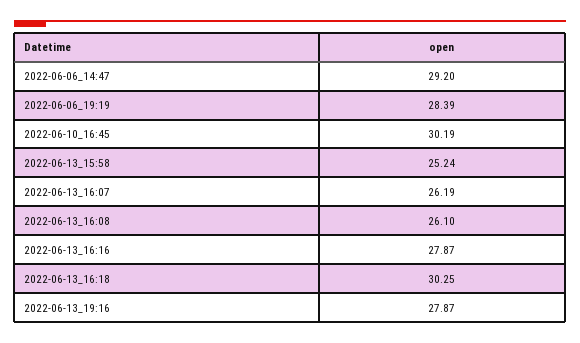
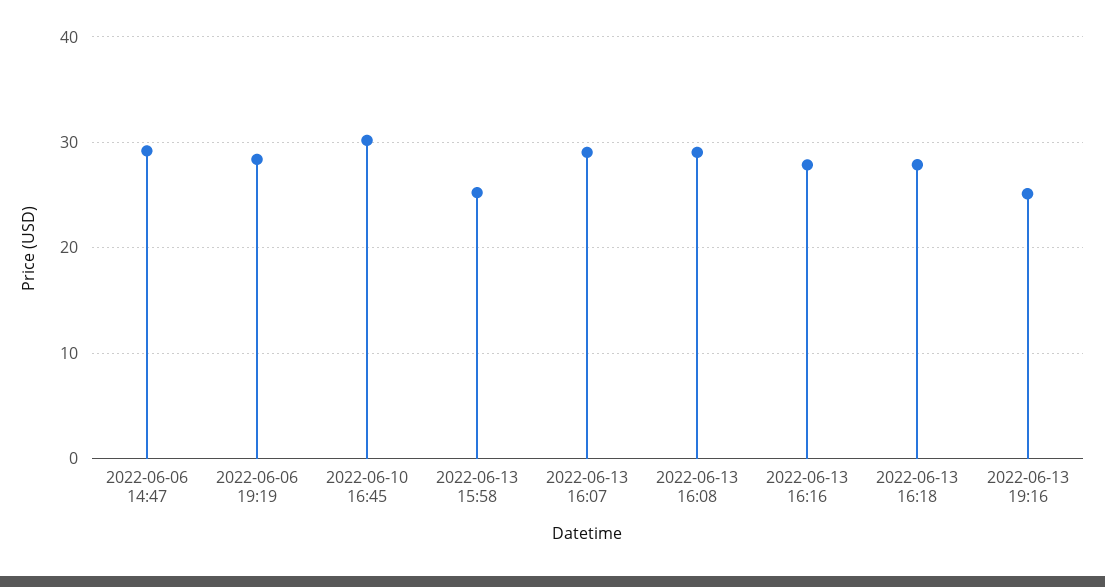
2022-06-13_16:07: 26.19 -> 29
2022-06-13_16:08: 26.1 -> 29
2022-06-13_16:18: 30.25 -> 28
2022-06-13_19:16: 27.87 -> 25

